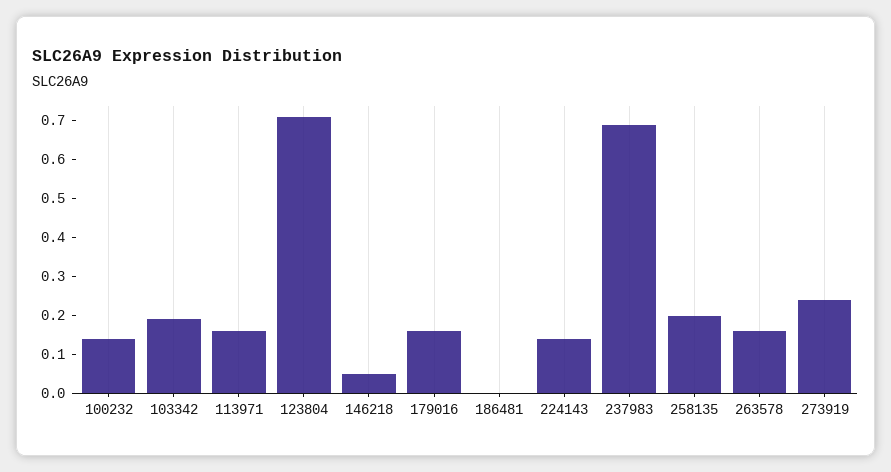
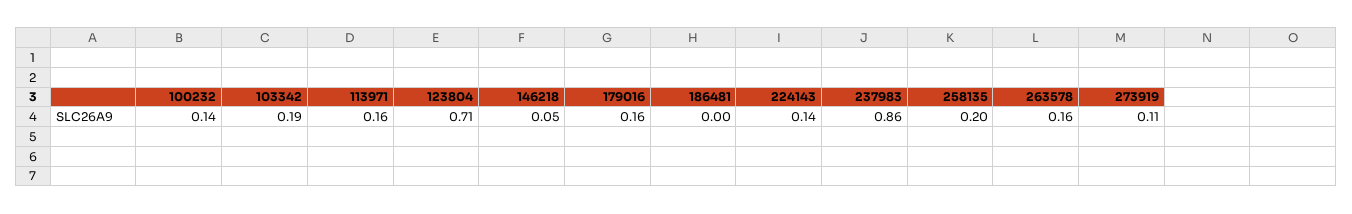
237983: 0.7 -> 0.86
273919: 0.25 -> 0.11

